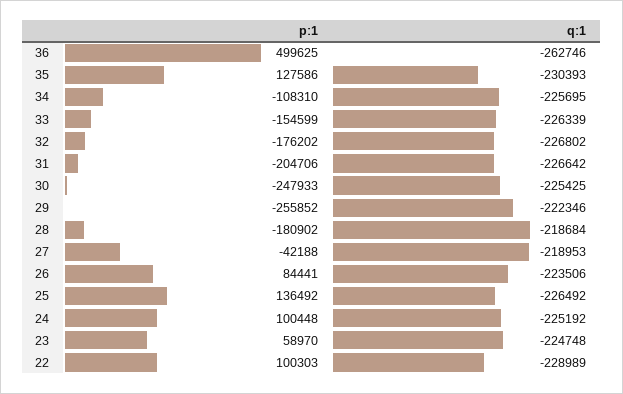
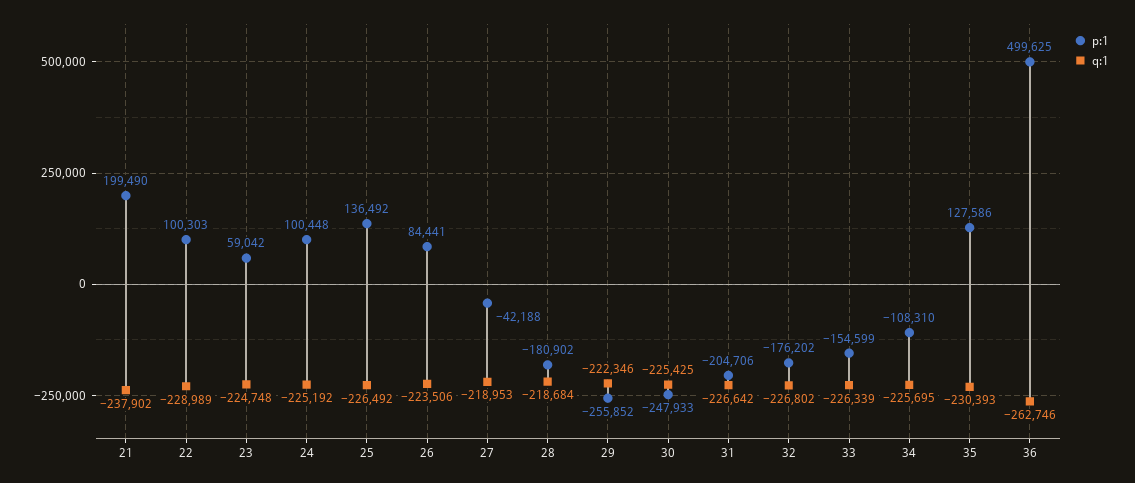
p:1, 23: 58970 -> 59042
p:1, 21: none -> 199490
q:1, 21: none -> -237902

